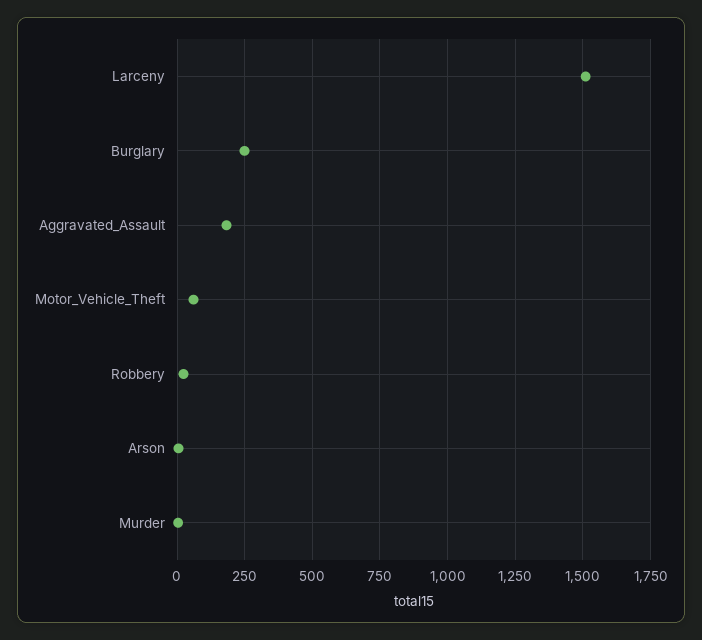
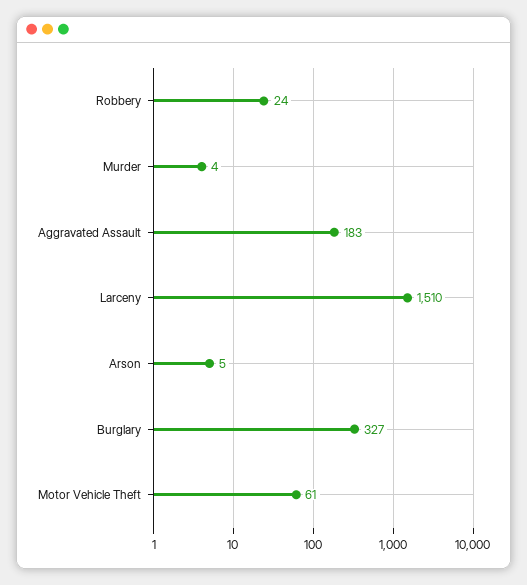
Burglary: 250 -> 327

